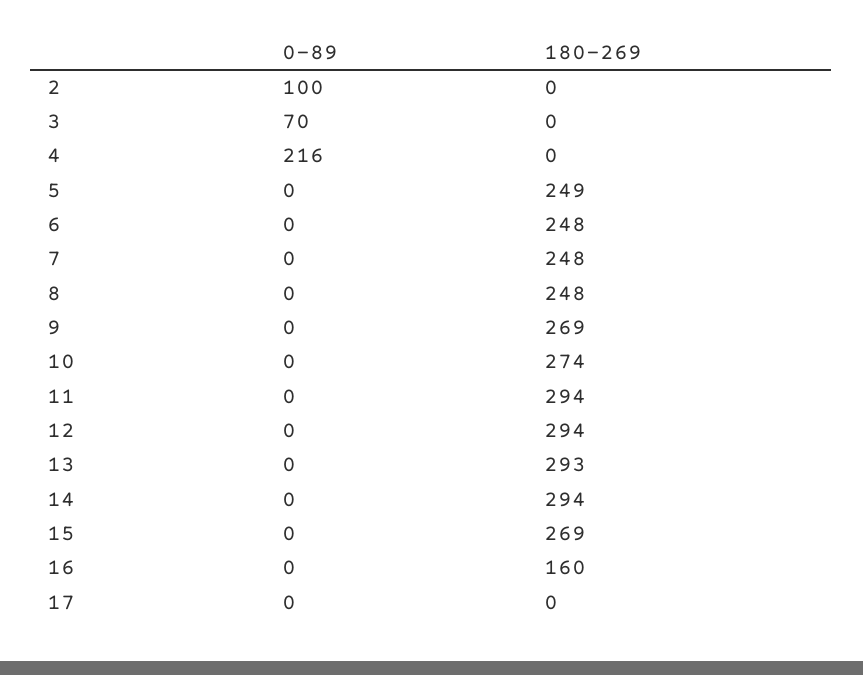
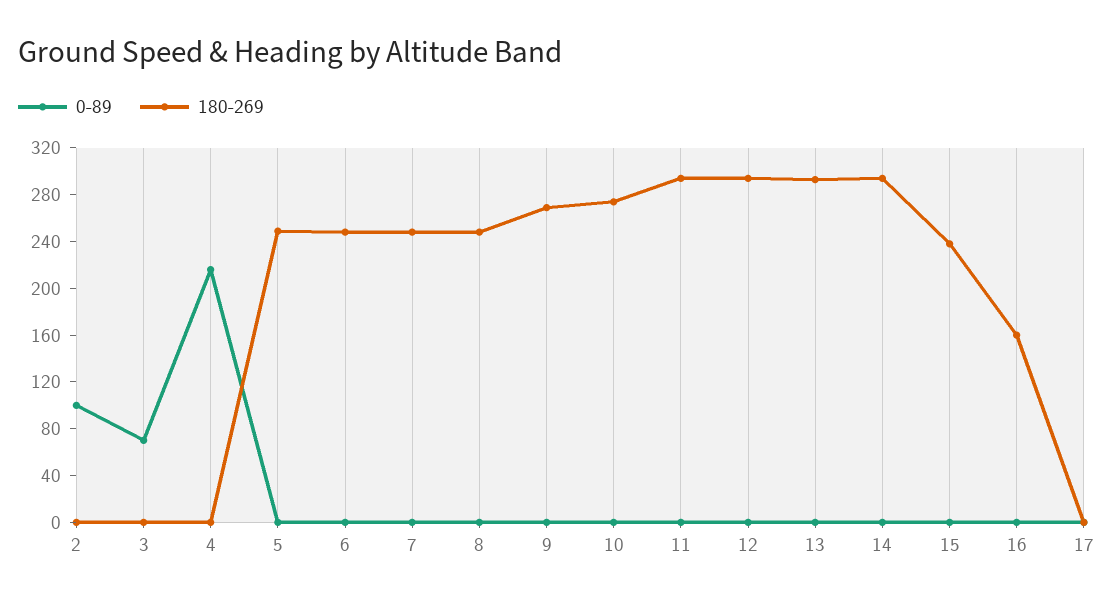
180-269, 15: 269 -> 240

